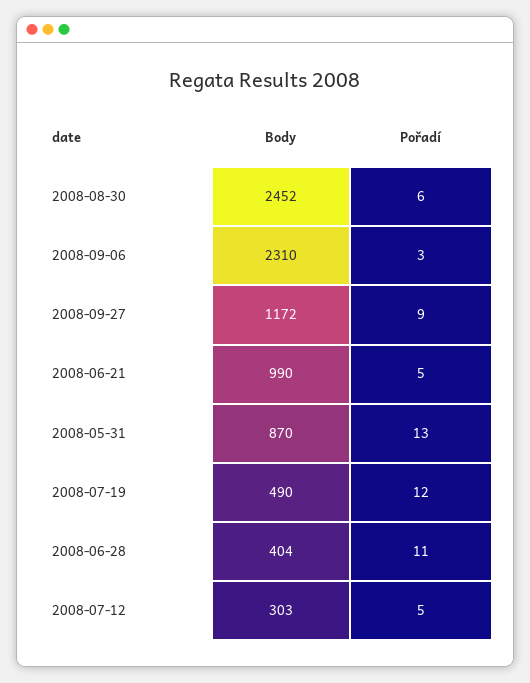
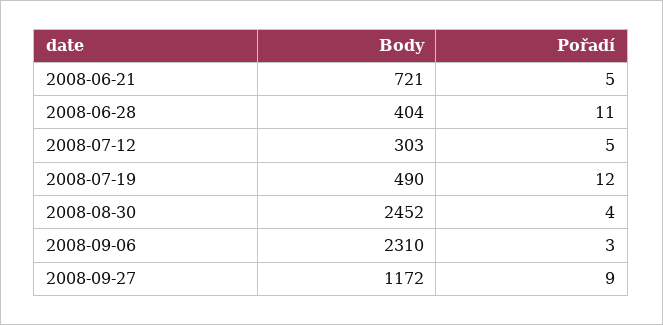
Pořadí, 2008-08-30: 6 -> 4
Body, 2008-06-21: 990 -> 721
Body, 2008-05-31: 870 -> none
Pořadí, 2008-05-31: 13 -> none

